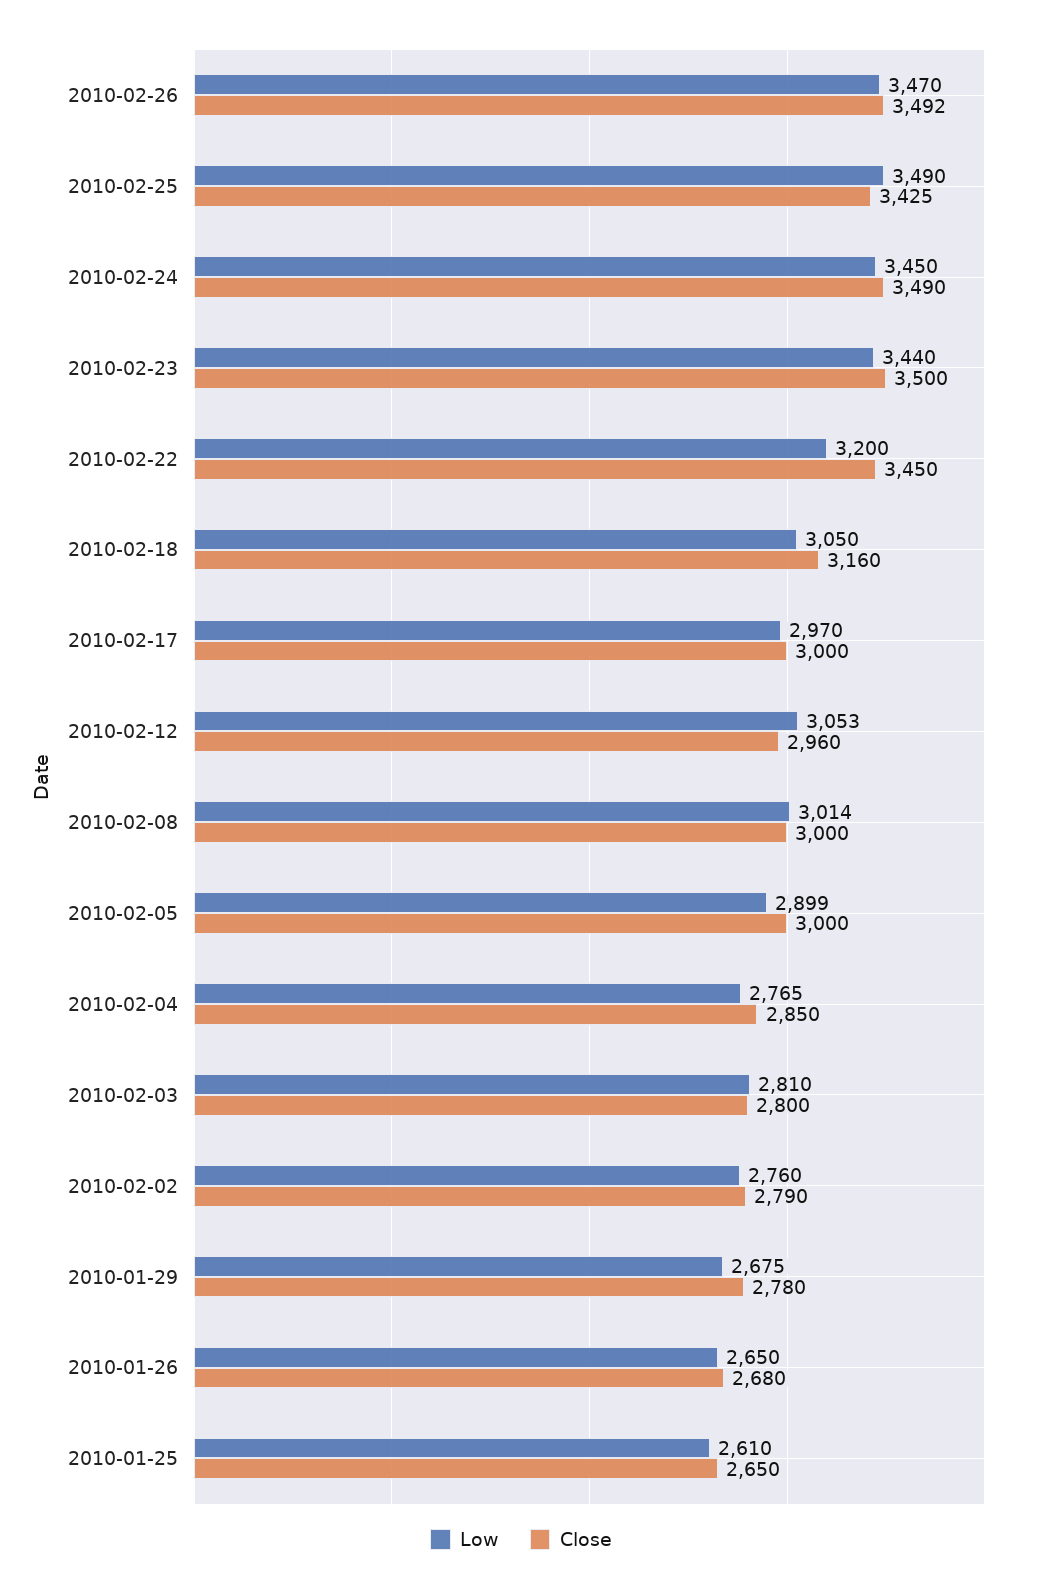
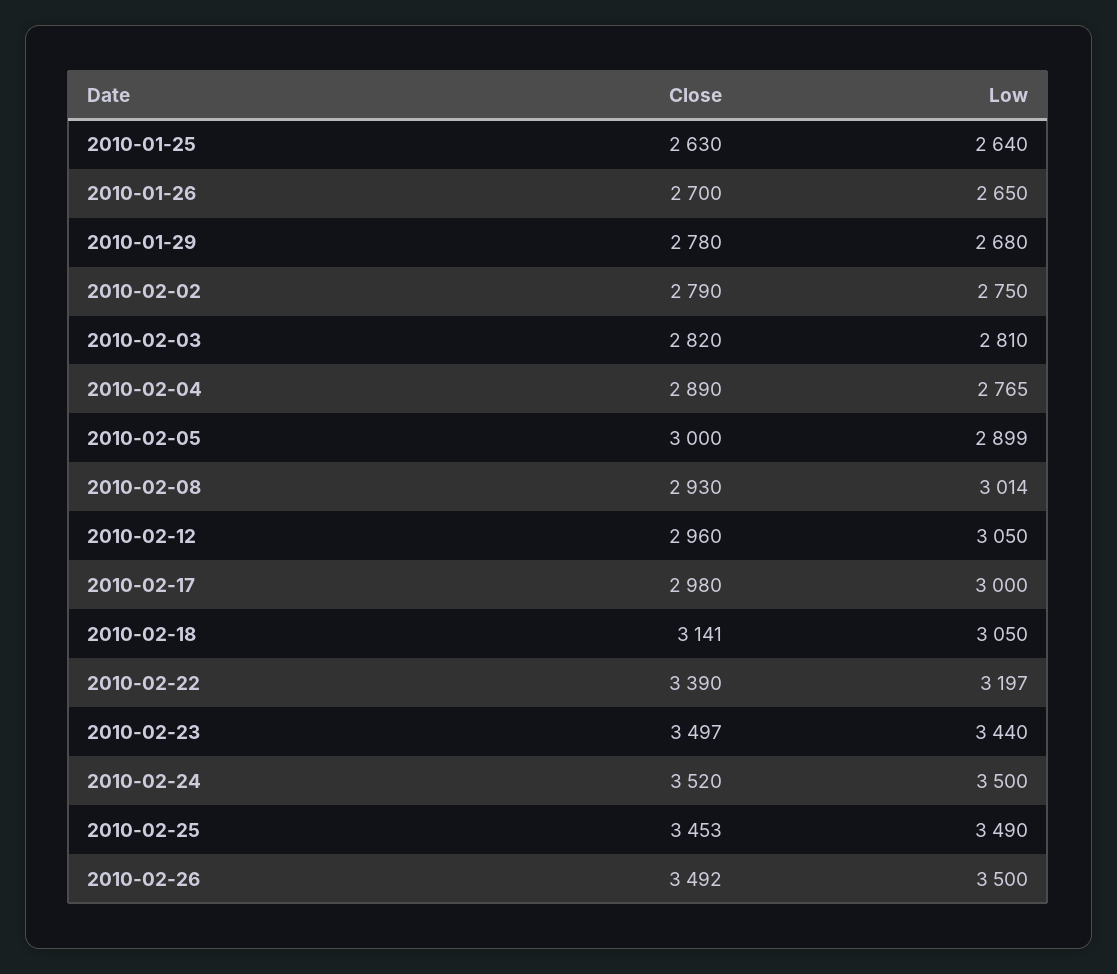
Low, 2010-02-26: 3470 -> 3500
Close, 2010-02-25: 3425 -> 3453
Low, 2010-02-24: 3450 -> 3500
Close, 2010-02-24: 3490 -> 3520
Close, 2010-02-23: 3500 -> 3497
Low, 2010-02-22: 3200 -> 3197
Close, 2010-02-22: 3450 -> 3390
Close, 2010-02-18: 3160 -> 3141
Low, 2010-02-17: 2970 -> 3000
Close, 2010-02-17: 3000 -> 2980
Low, 2010-02-12: 3053 -> 3050
Close, 2010-02-08: 3000 -> 2930
Close, 2010-02-04: 2850 -> 2890
Close, 2010-02-03: 2800 -> 2820
Low, 2010-02-02: 2760 -> 2750
Low, 2010-01-29: 2675 -> 2680
Close, 2010-01-26: 2680 -> 2700
Low, 2010-01-25: 2610 -> 2640
Close, 2010-01-25: 2650 -> 2630

